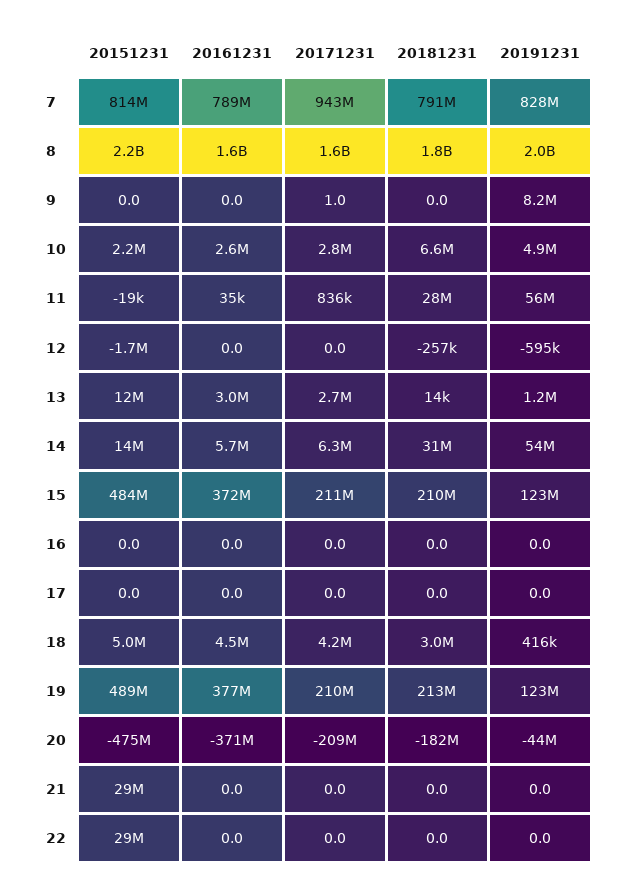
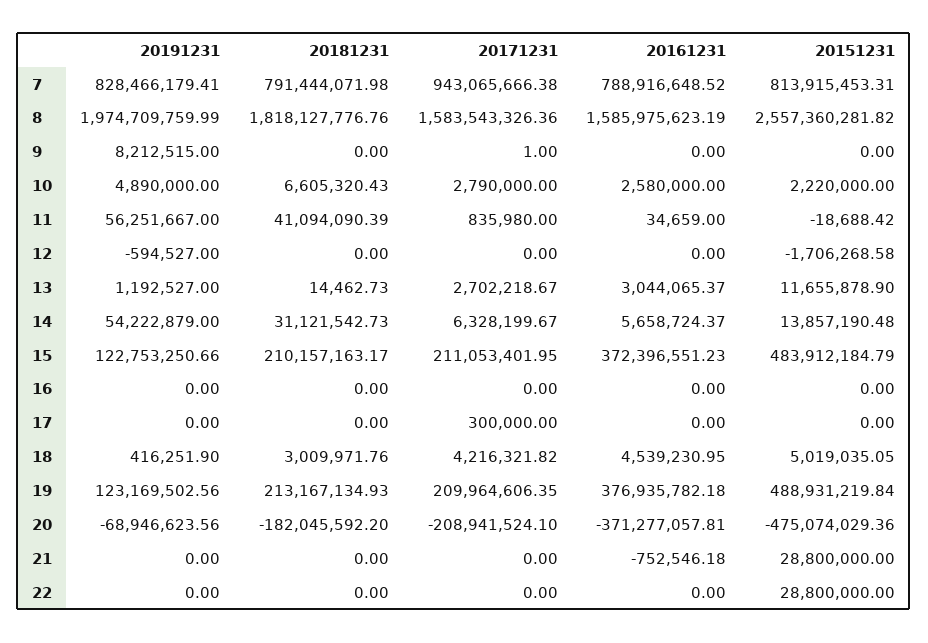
20151231, 8: 2200000000 -> 2557360281.82
20181231, 11: 28000000 -> 41094090.39
20181231, 12: -257000 -> 0
20171231, 17: 0 -> 300000
20191231, 20: -44000000 -> -68946623.56
20161231, 21: 0 -> -752546.18

